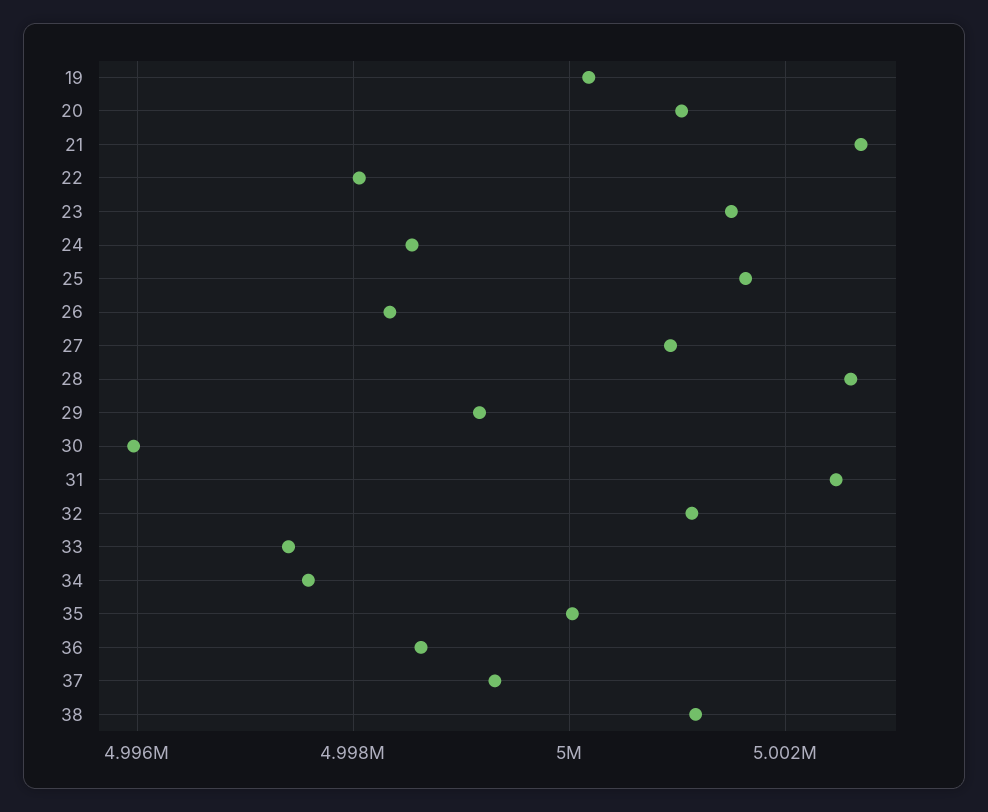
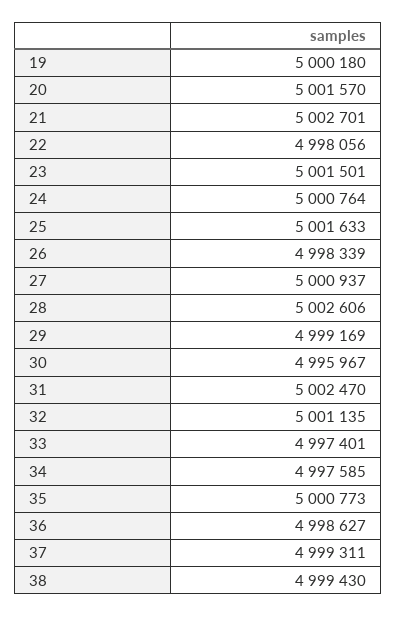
20: 5001000 -> 5001570
24: 4998600 -> 5000764
35: 5000000 -> 5000773
38: 5001200 -> 4999430

